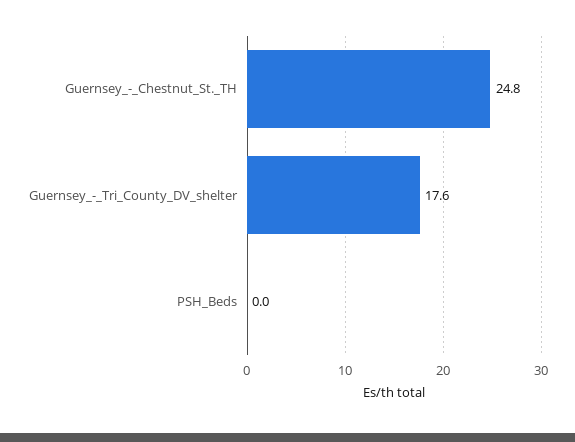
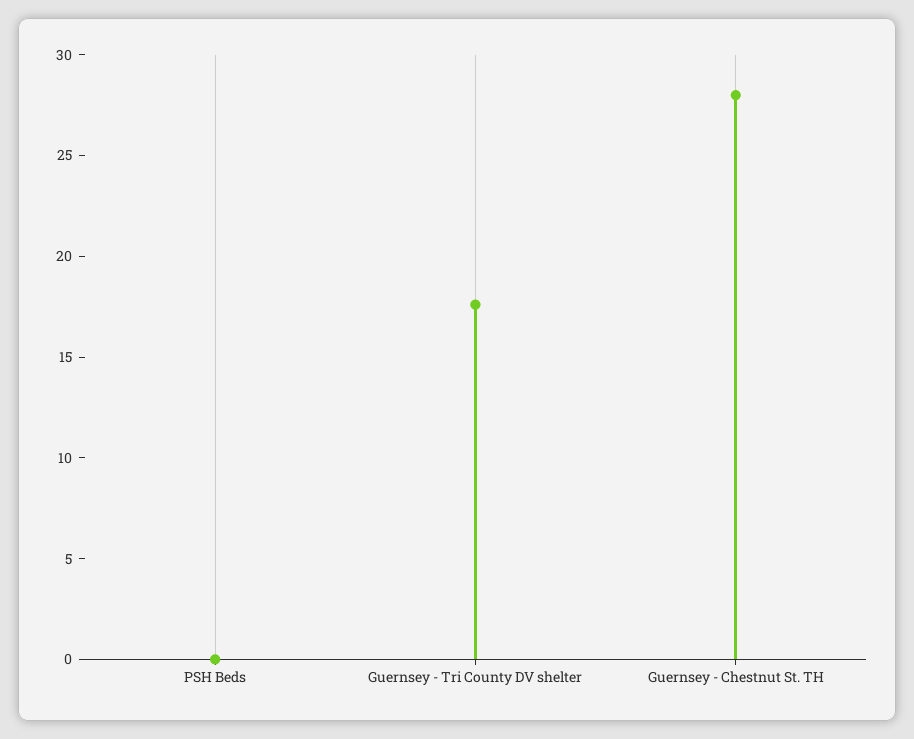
Guernsey_-_Chestnut_St._TH: 24.8 -> 28

